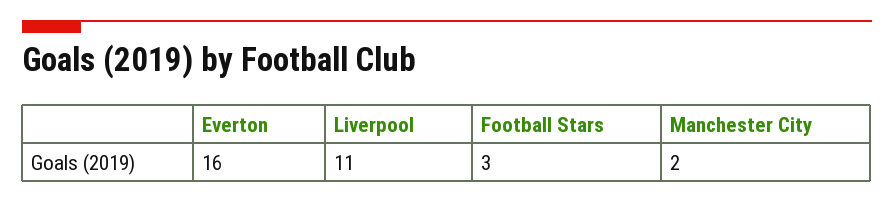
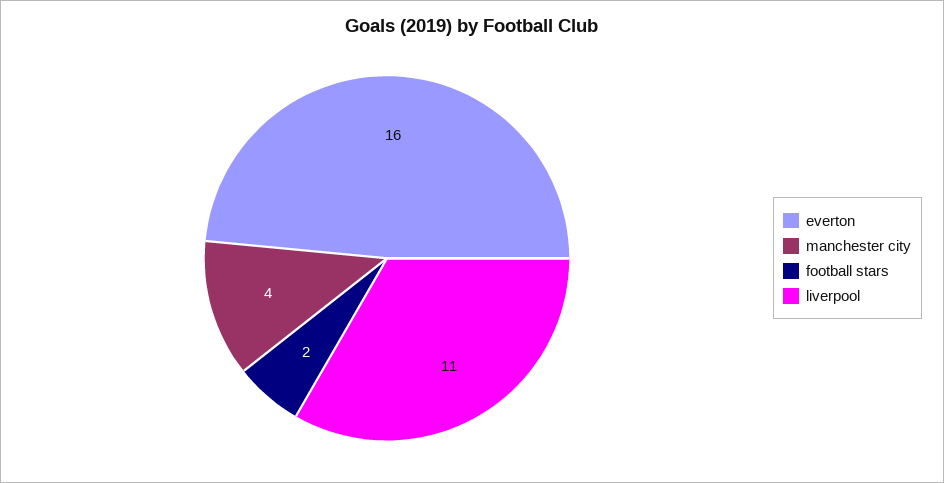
Football Stars: 3 -> 2
Manchester City: 2 -> 4

